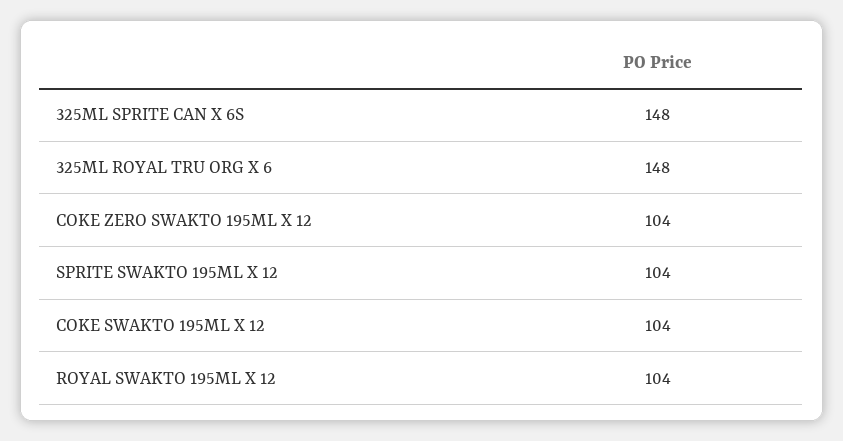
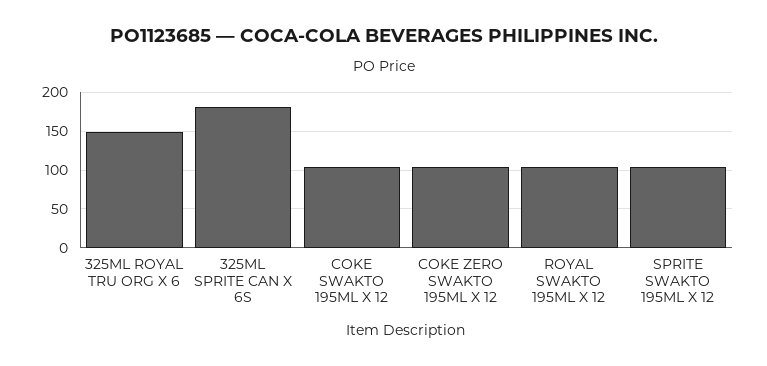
325ML SPRITE CAN X 6S: 148 -> 180

